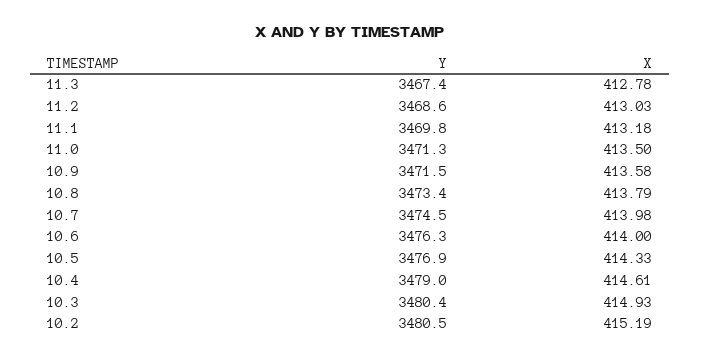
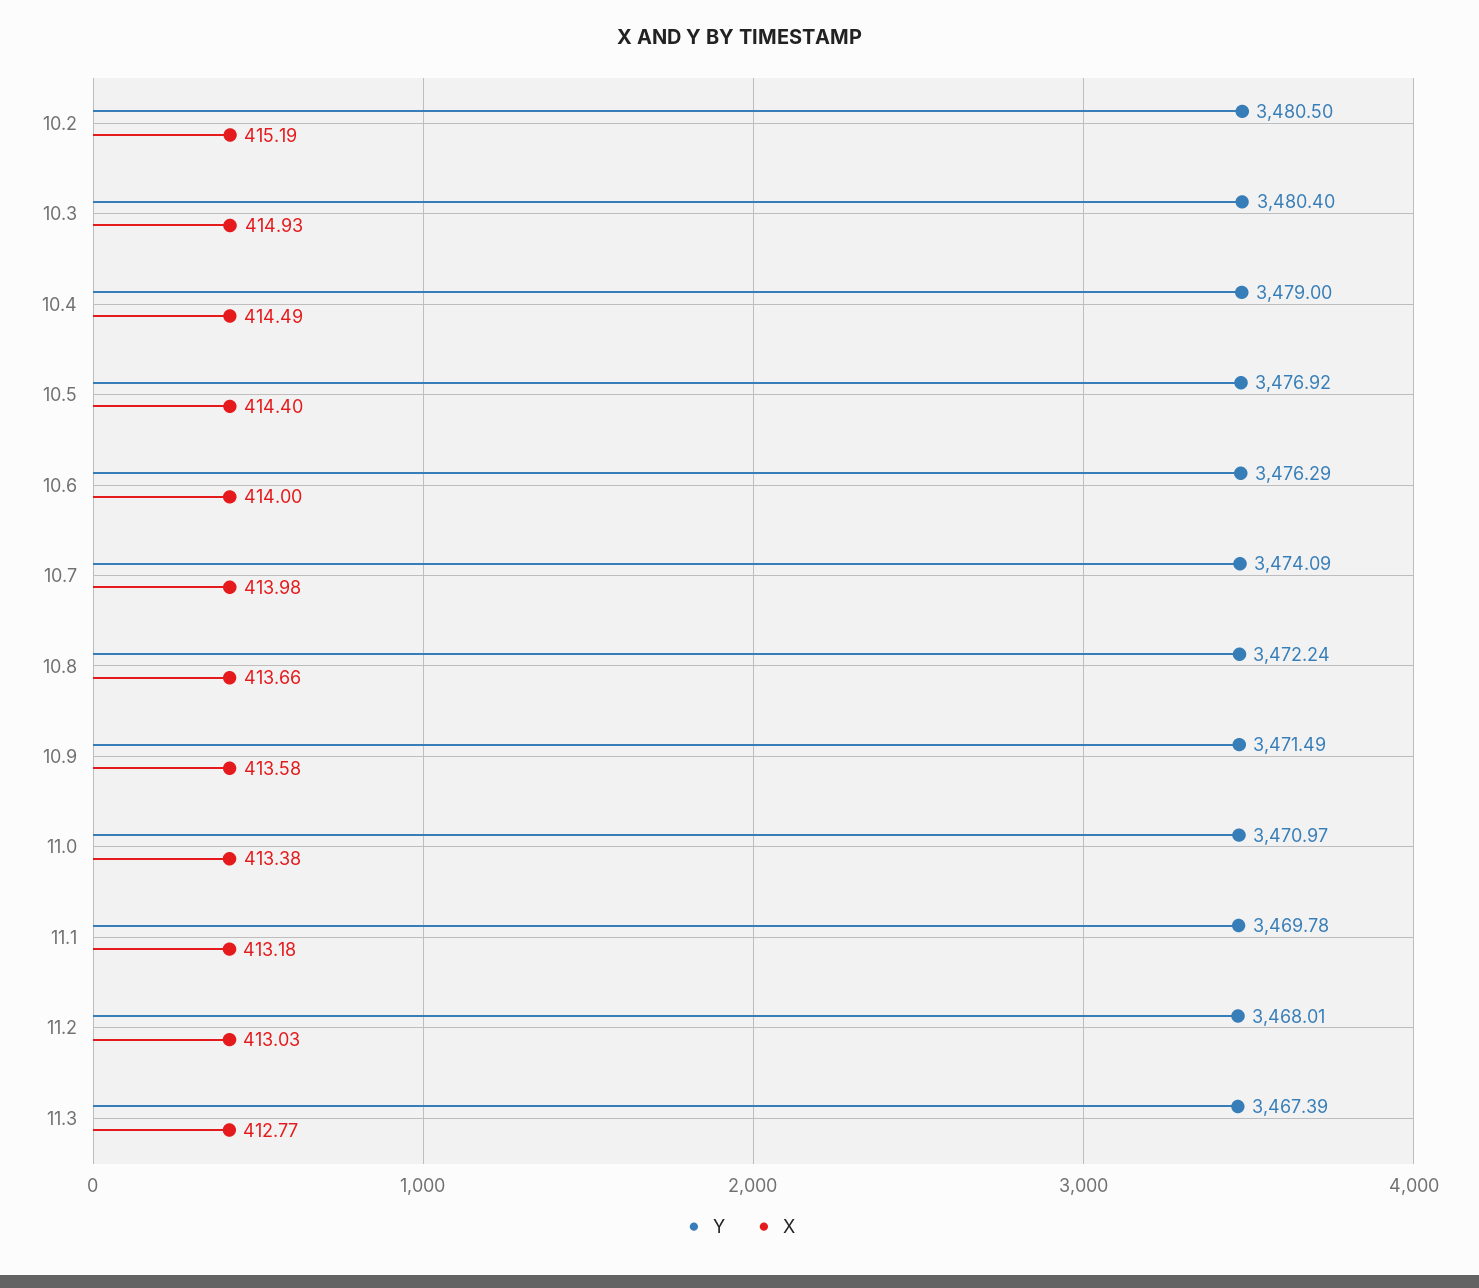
X, 11.3: 412.78 -> 412.77
Y, 11.2: 3468.6 -> 3468.01
Y, 11.0: 3471.3 -> 3470.97
X, 11.0: 413.5 -> 413.38
Y, 10.8: 3473.4 -> 3472.24
X, 10.8: 413.79 -> 413.66
Y, 10.7: 3474.5 -> 3474.09
X, 10.5: 414.33 -> 414.4
X, 10.4: 414.61 -> 414.49

